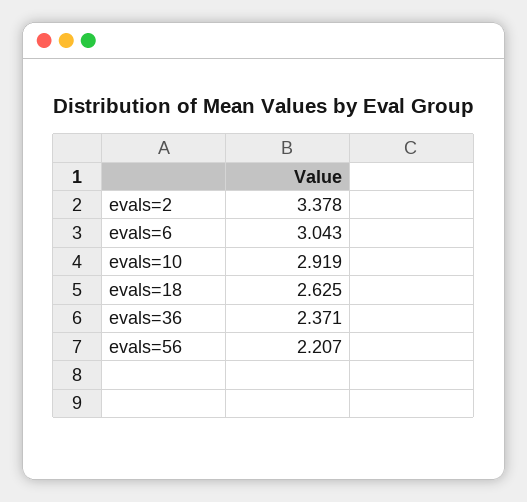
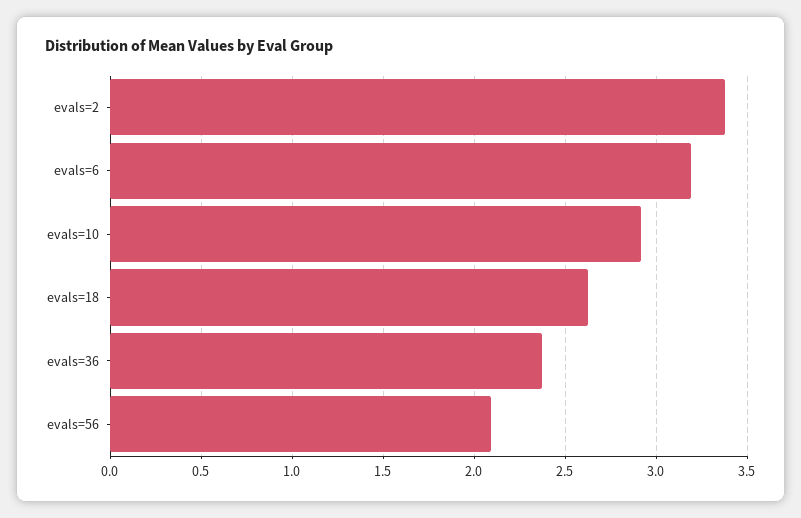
evals=6: 3.043 -> 3.2
evals=56: 2.207 -> 2.1

